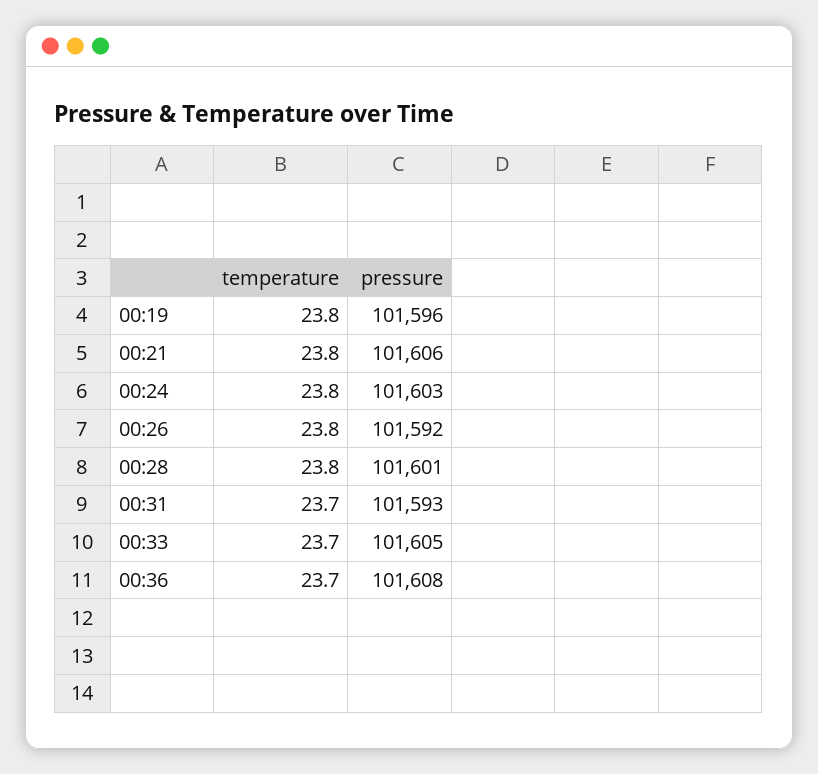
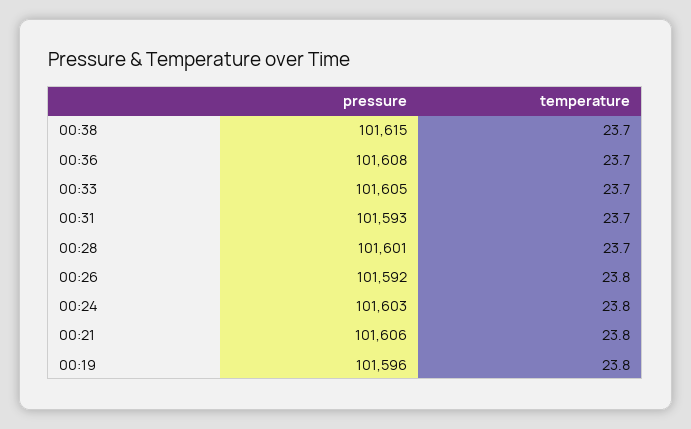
temperature, 00:28: 23.8 -> 23.7
pressure, 00:38: none -> 101615
temperature, 00:38: none -> 23.7

